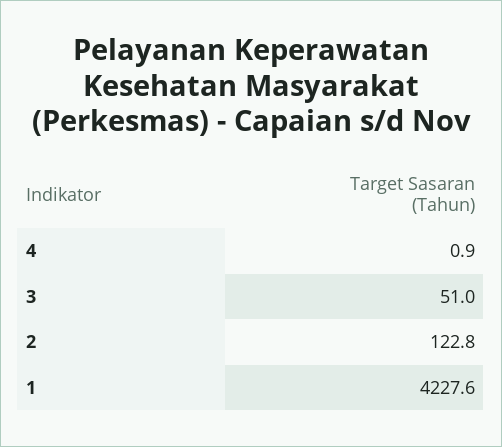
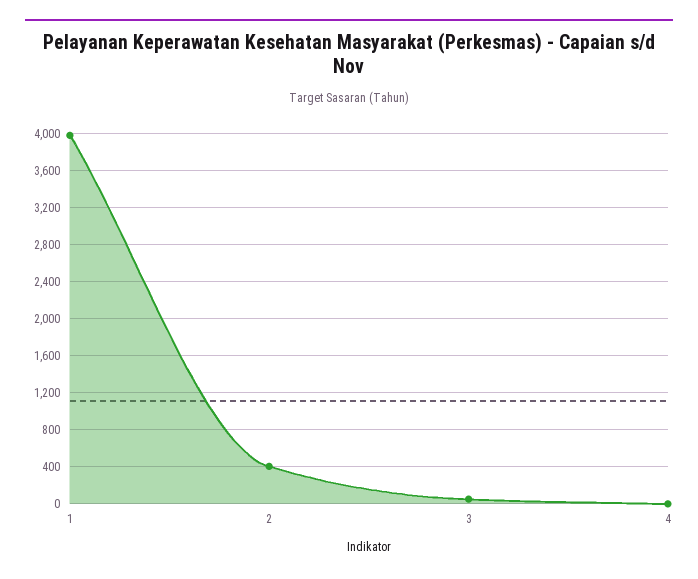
2: 122.8 -> 400
1: 4227.6 -> 4000

